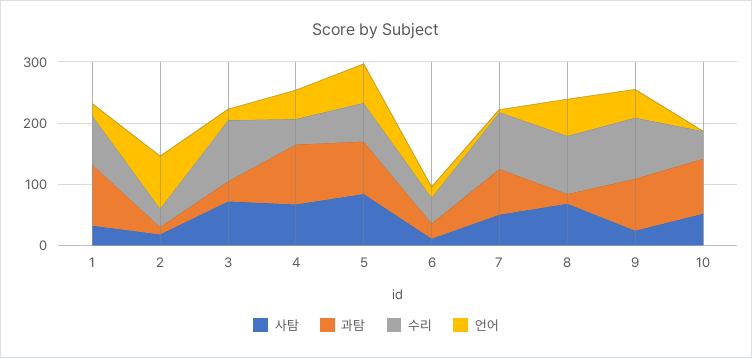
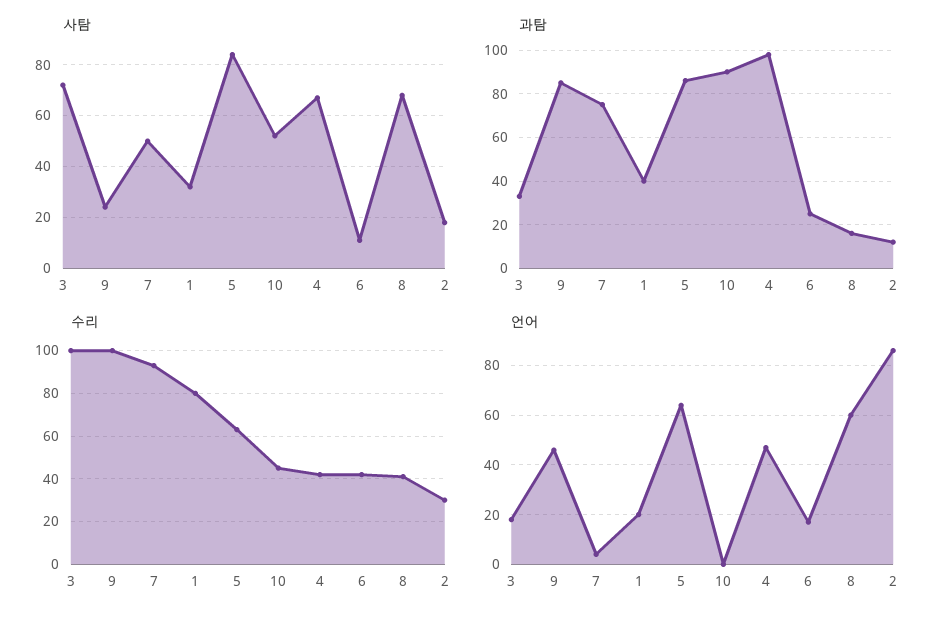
과탐, 1: 100 -> 40
수리, 8: 100 -> 40

